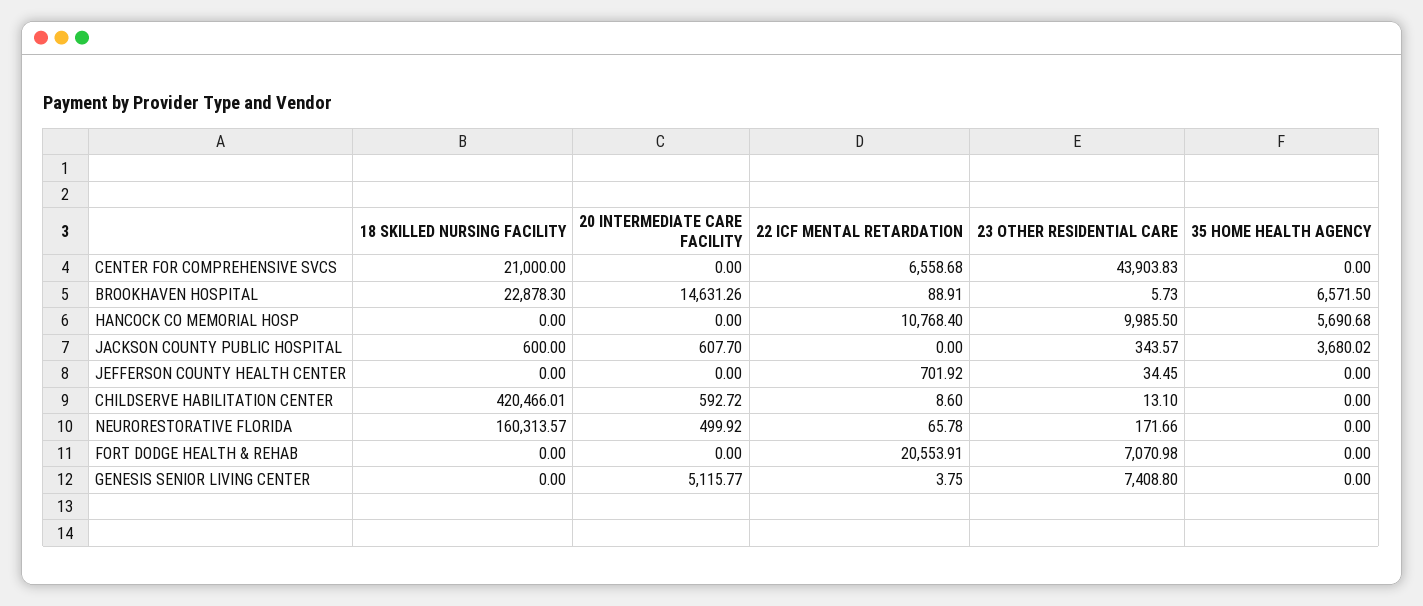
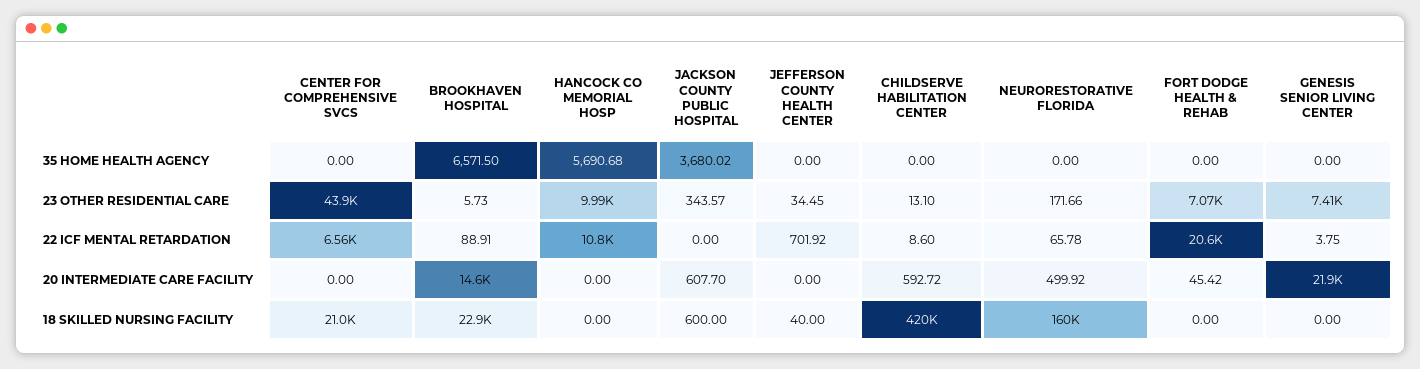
18 SKILLED NURSING FACILITY, JEFFERSON COUNTY HEALTH CENTER: 0 -> 40
20 INTERMEDIATE CARE FACILITY, FORT DODGE HEALTH & REHAB: 0 -> 45.42
20 INTERMEDIATE CARE FACILITY, GENESIS SENIOR LIVING CENTER: 5115.77 -> 21900

